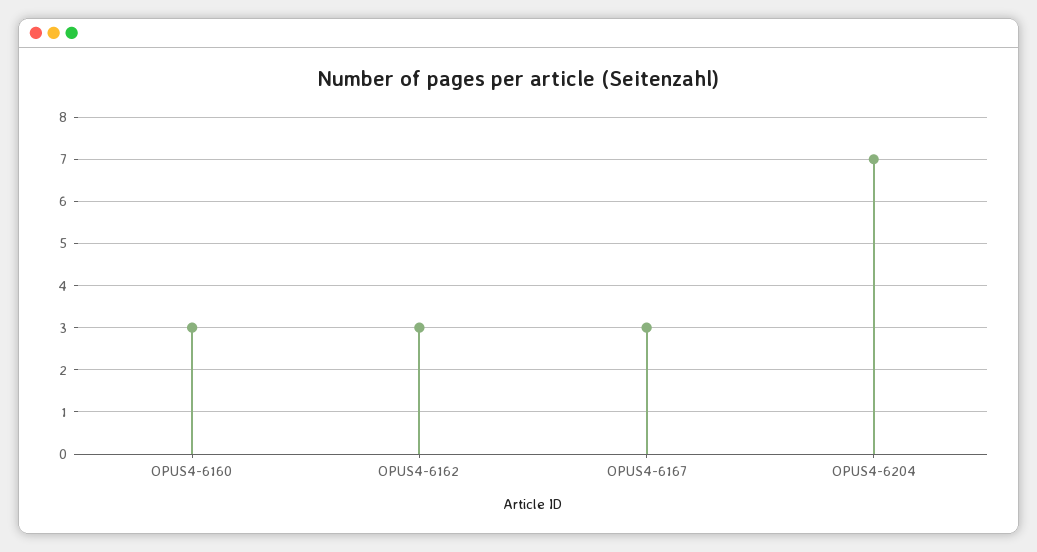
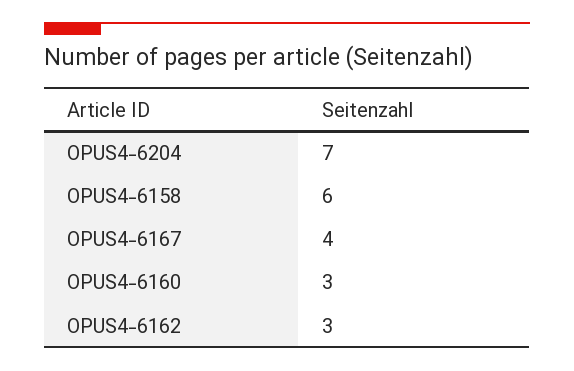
OPUS4-6167: 3 -> 4
OPUS4-6158: none -> 6

